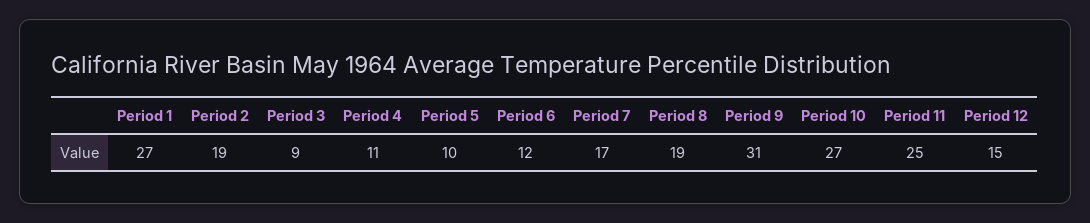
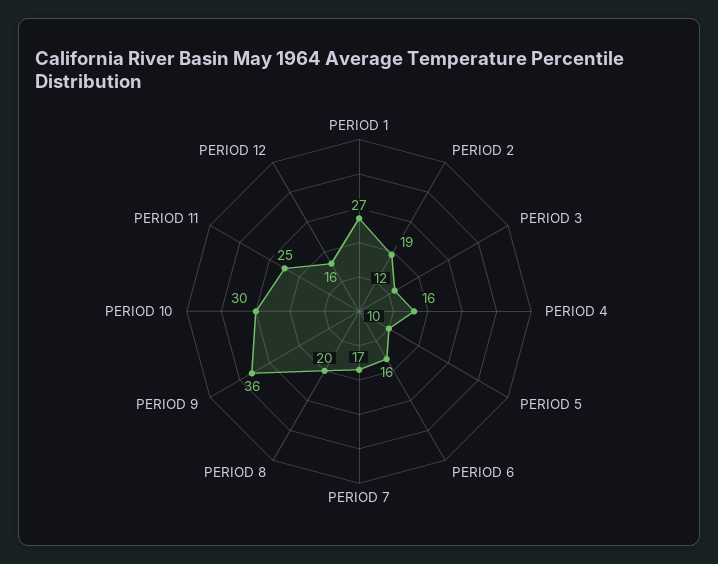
Period 3: 9 -> 12
Period 4: 11 -> 16
Period 6: 12 -> 16
Period 8: 19 -> 20
Period 9: 31 -> 36
Period 10: 27 -> 30
Period 12: 15 -> 16

